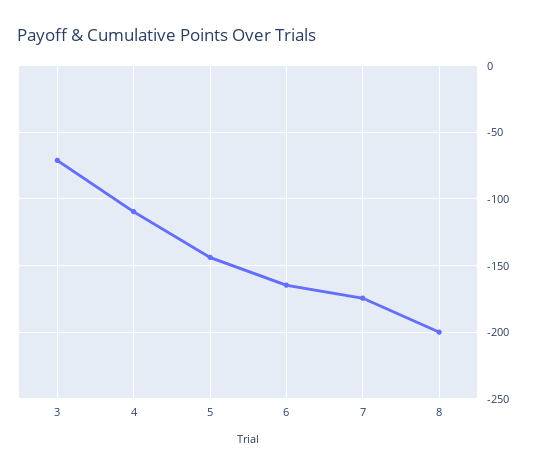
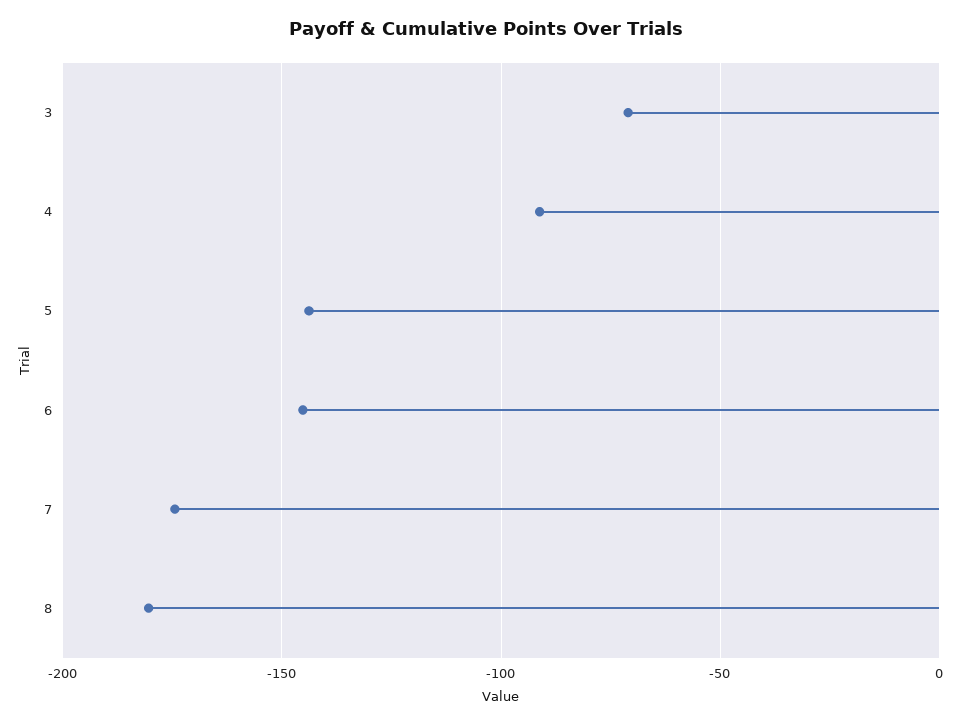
4: -110 -> -90
6: -165 -> -145
8: -200 -> -180

